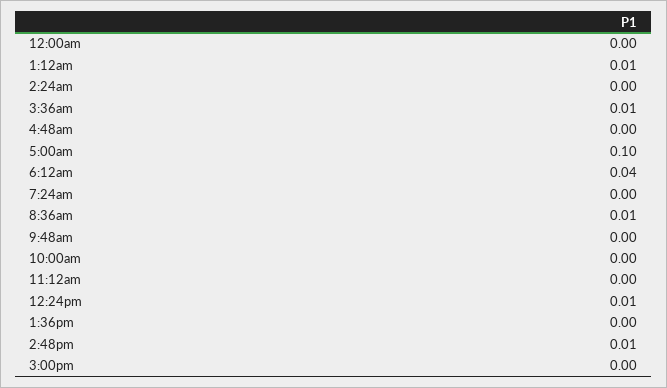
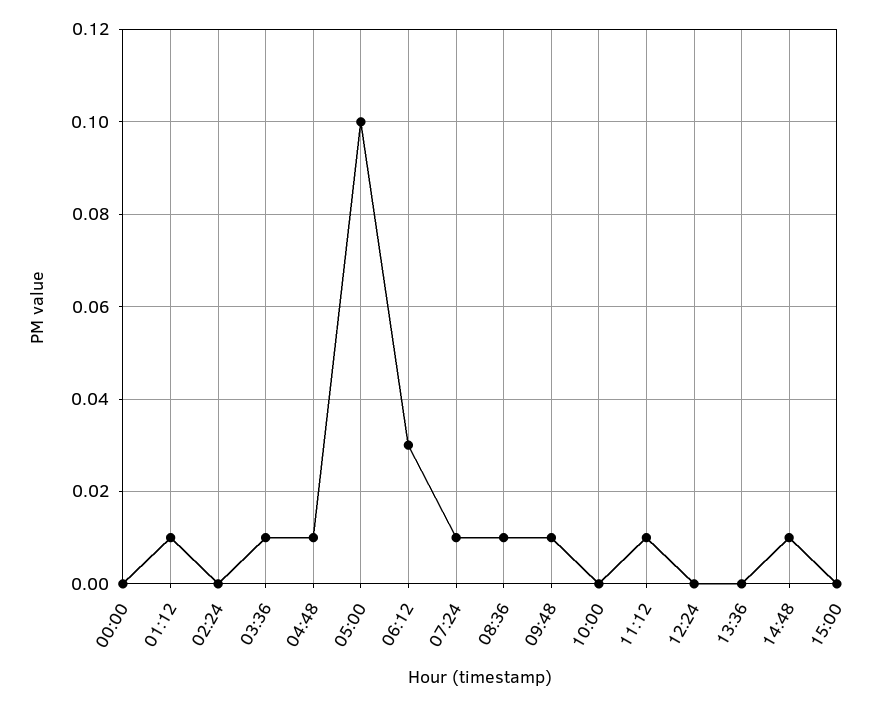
4:48am: 0 -> 0.01
6:12am: 0.04 -> 0.03
7:24am: 0 -> 0.01
9:48am: 0 -> 0.01
11:12am: 0 -> 0.01
12:24pm: 0.01 -> 0

